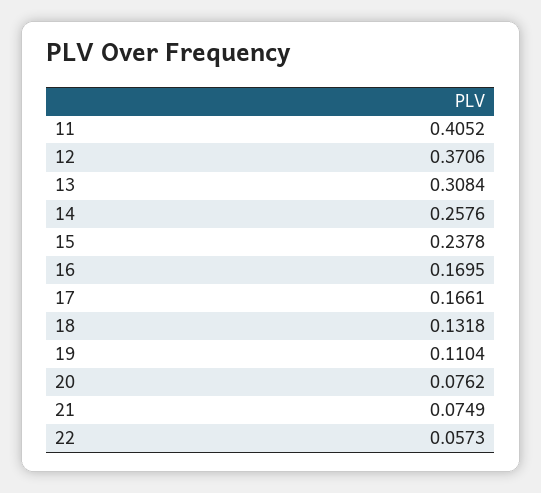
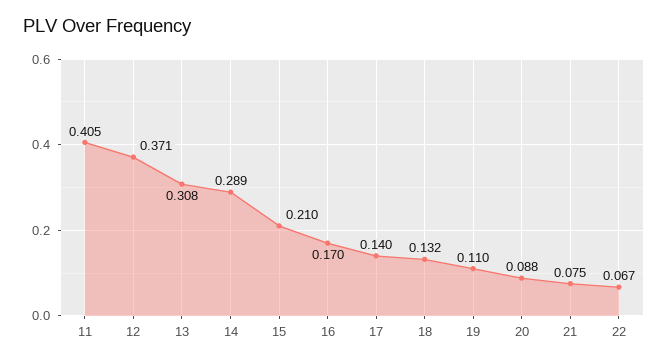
14: 0.2576 -> 0.289
15: 0.2378 -> 0.21
17: 0.1661 -> 0.14
20: 0.0762 -> 0.088
22: 0.0573 -> 0.067

